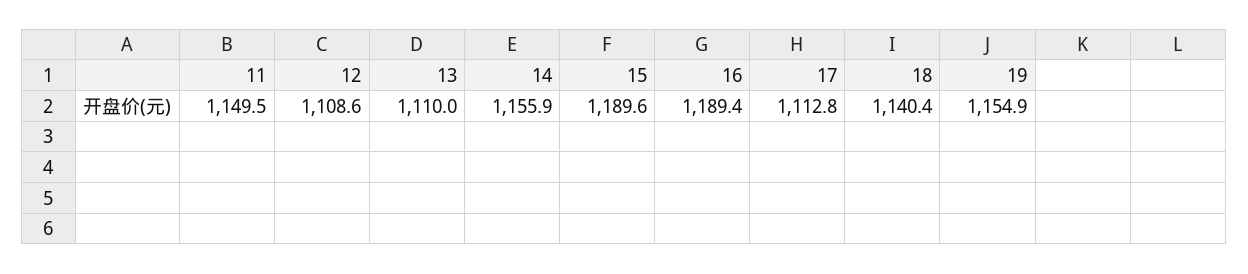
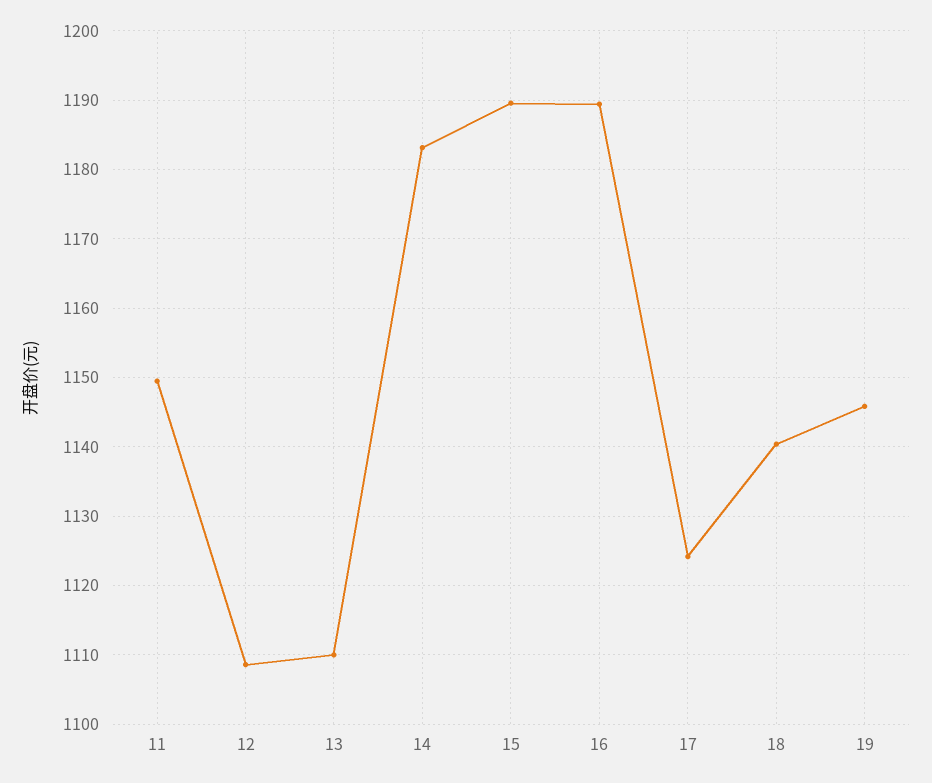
14: 1155.9 -> 1183
17: 1112.8 -> 1124
19: 1154.9 -> 1146

